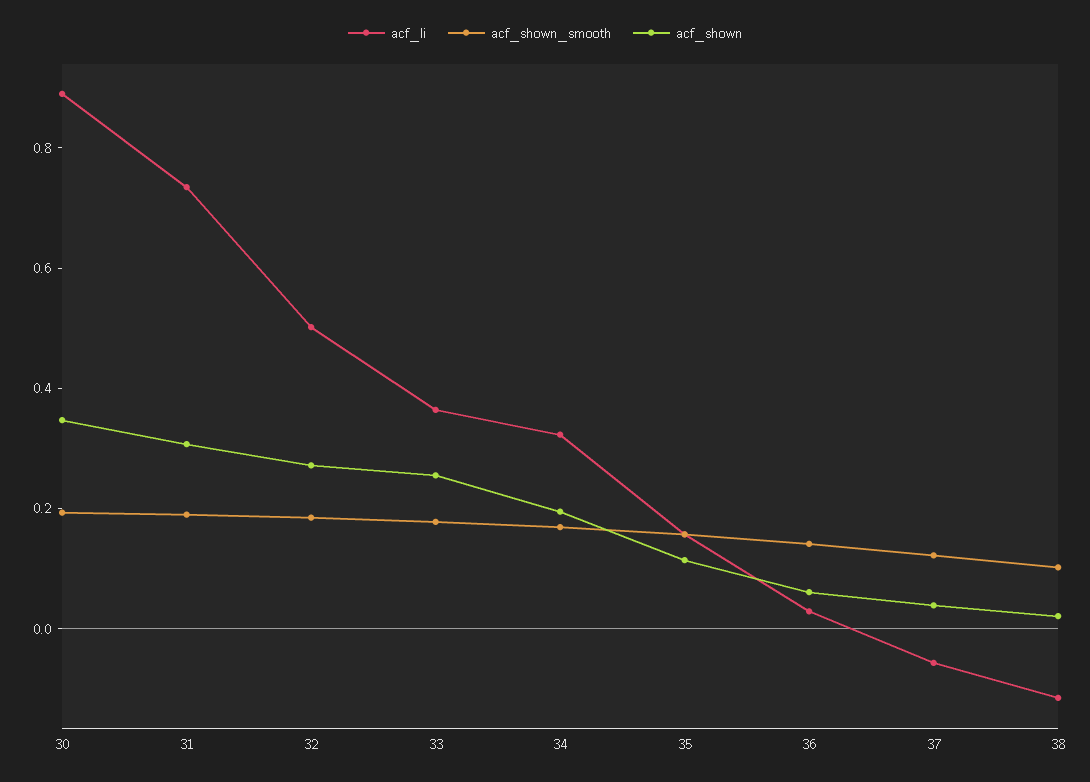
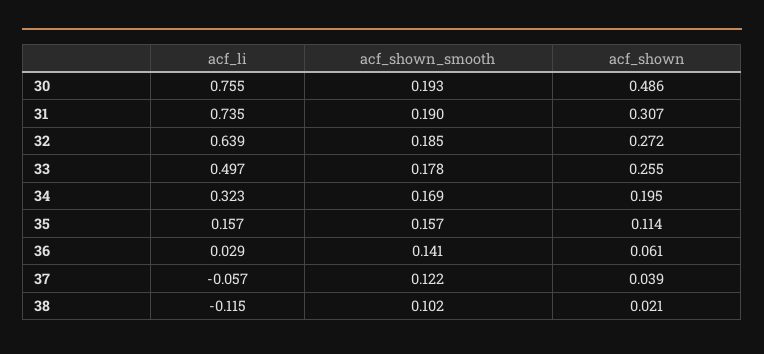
acf_li, 30: 0.9 -> 0.755
acf_shown, 30: 0.35 -> 0.486
acf_li, 32: 0.5 -> 0.639
acf_li, 33: 0.35 -> 0.497

